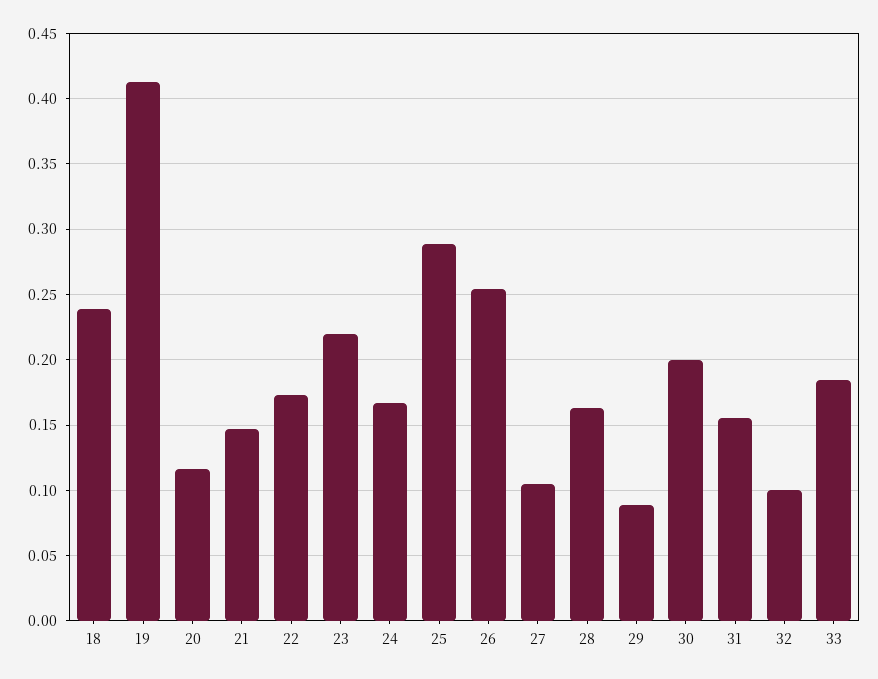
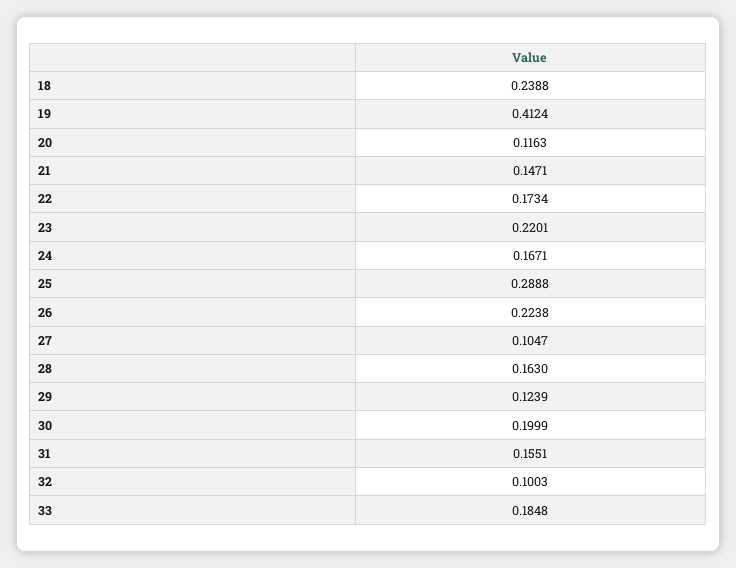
26: 0.255 -> 0.2238
29: 0.09 -> 0.1239

